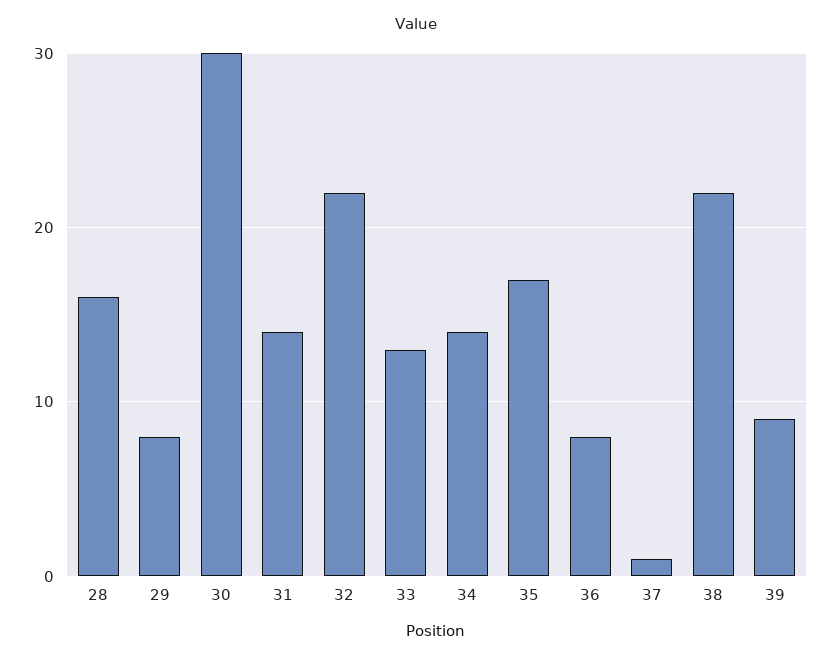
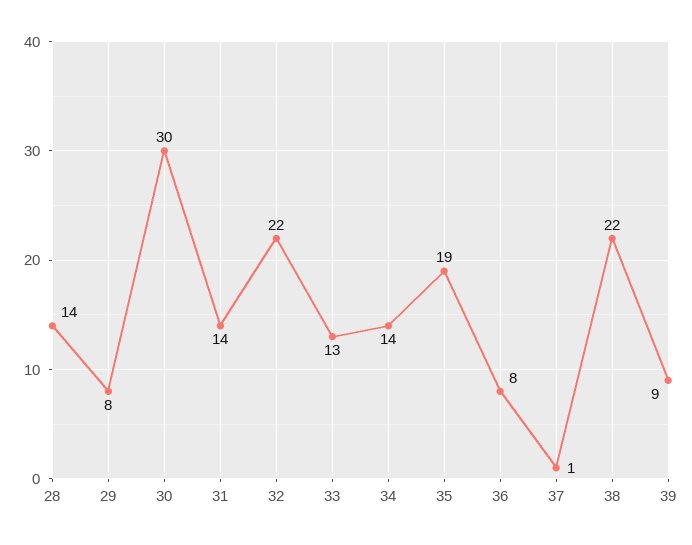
28: 16 -> 14
35: 17 -> 19

